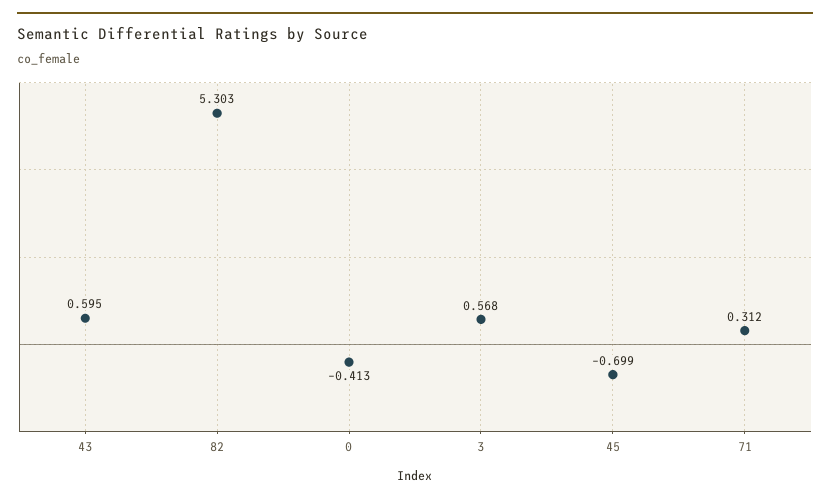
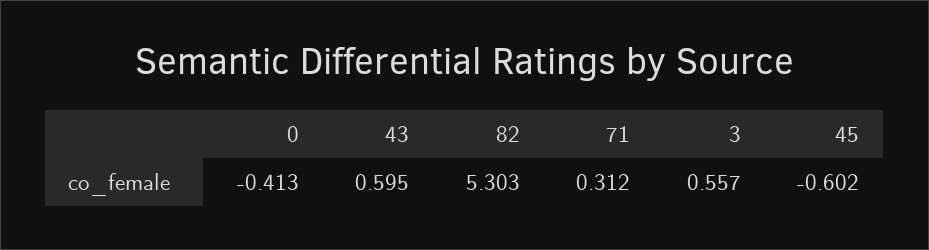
3: 0.568 -> 0.557
45: -0.699 -> -0.602

